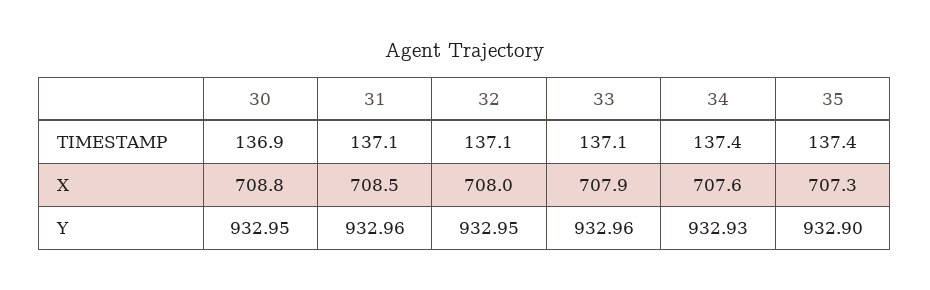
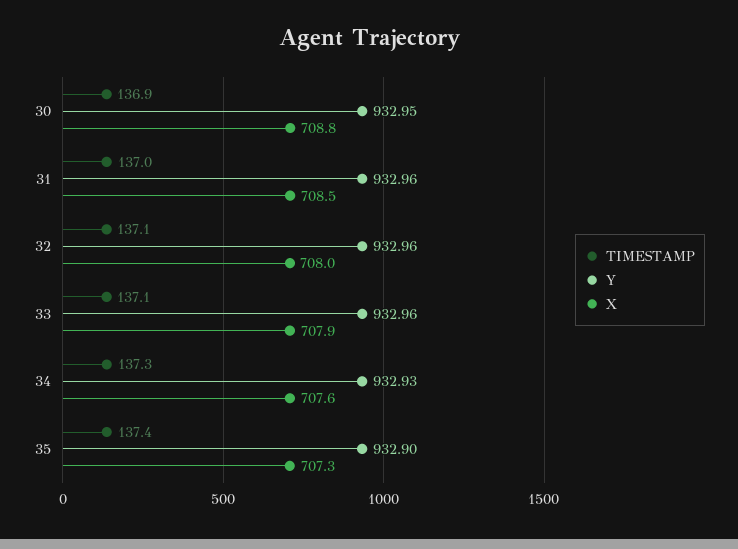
TIMESTAMP, 31: 137.1 -> 137
TIMESTAMP, 34: 137.4 -> 137.3
Y, 32: 932.95 -> 932.96

